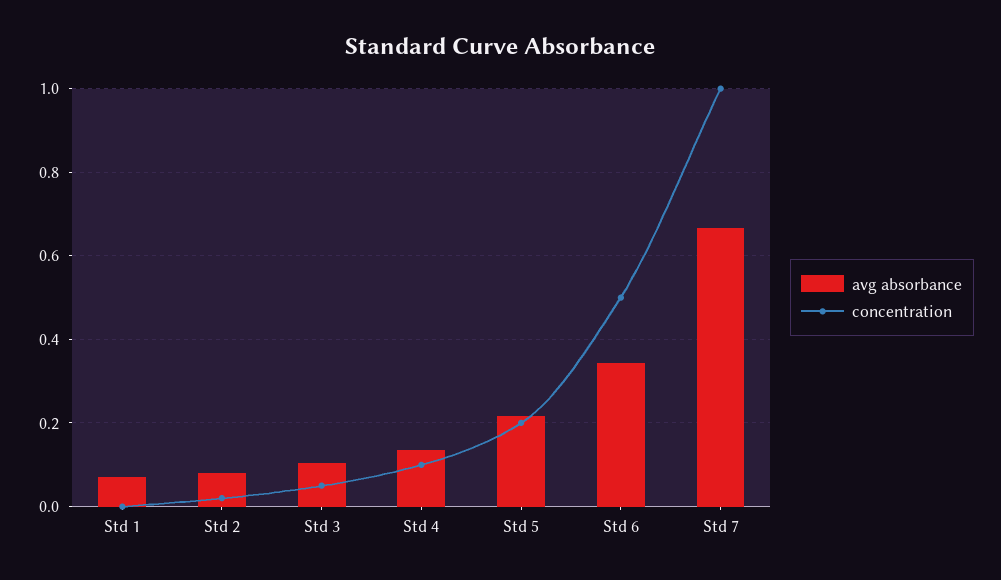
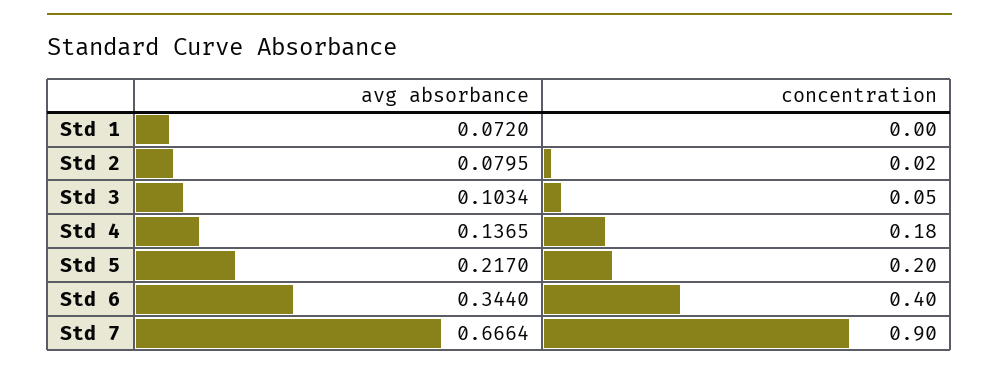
concentration, Std 4: 0.1 -> 0.18
concentration, Std 6: 0.5 -> 0.4
concentration, Std 7: 1 -> 0.9

